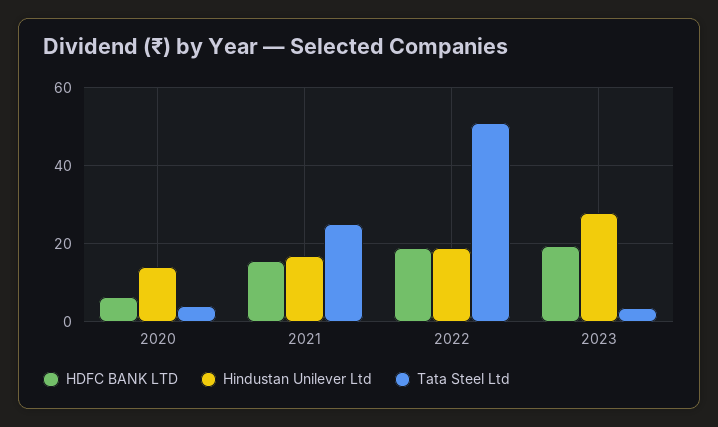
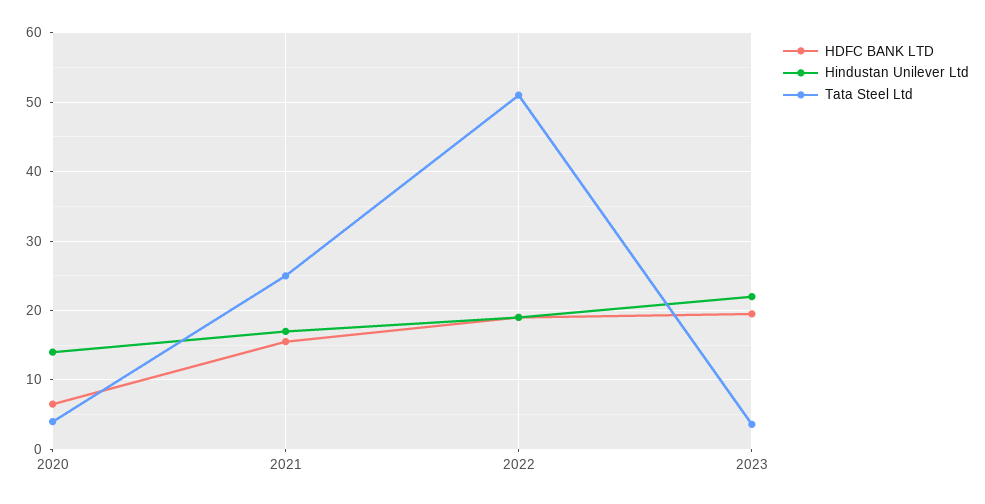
Hindustan Unilever Ltd, 2023: 28 -> 22

